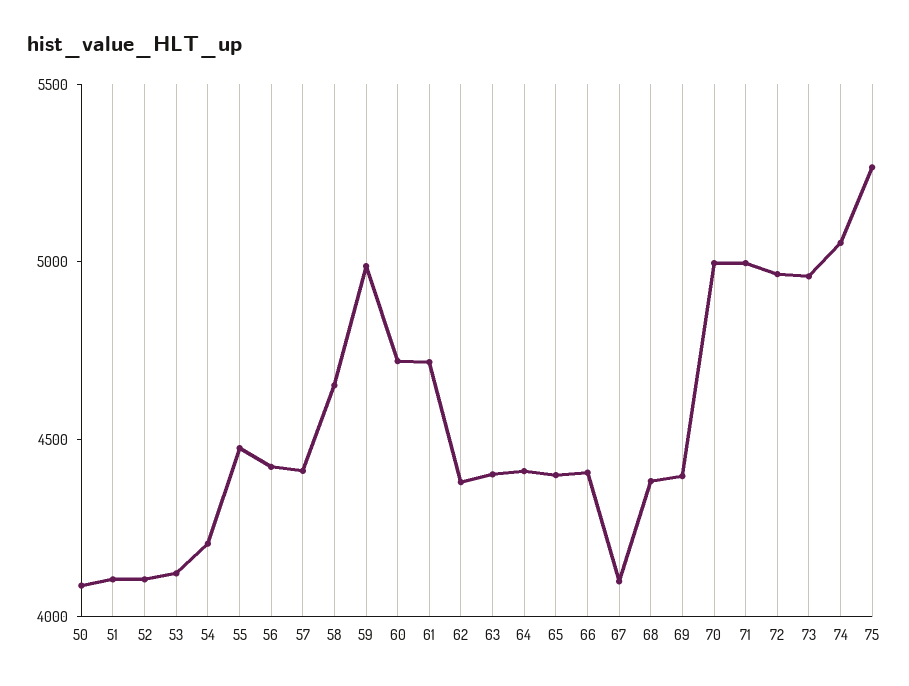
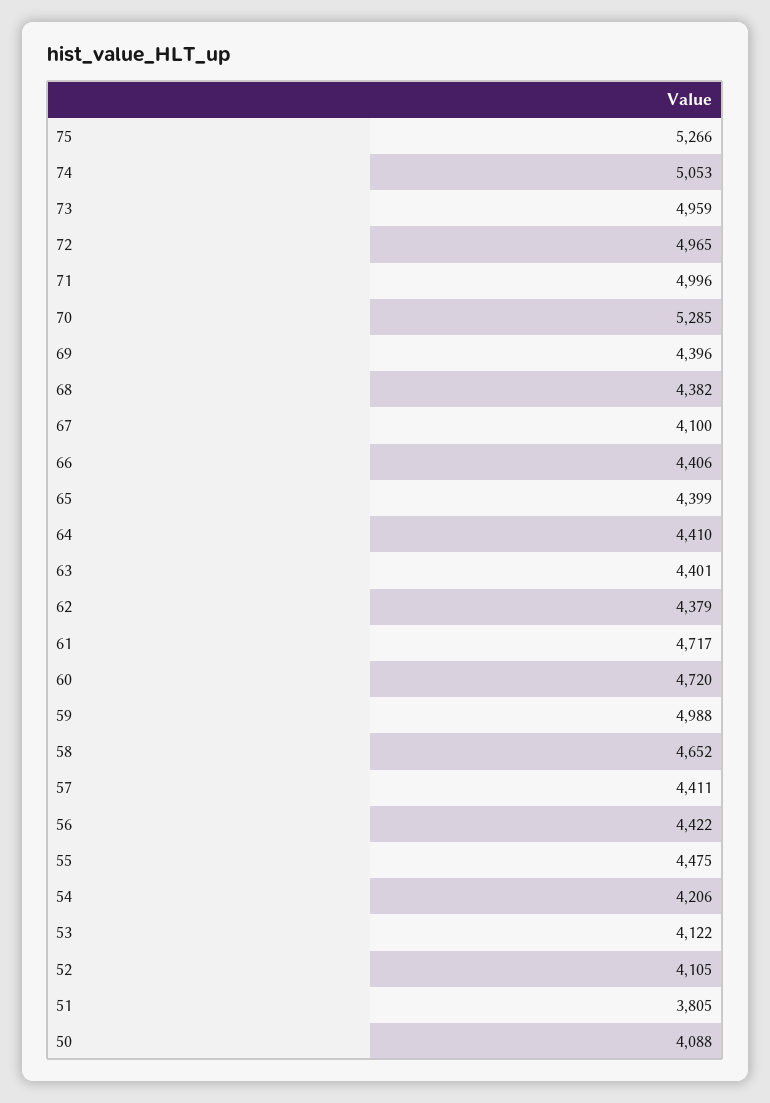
51: 4100 -> 3805
70: 5000 -> 5285

